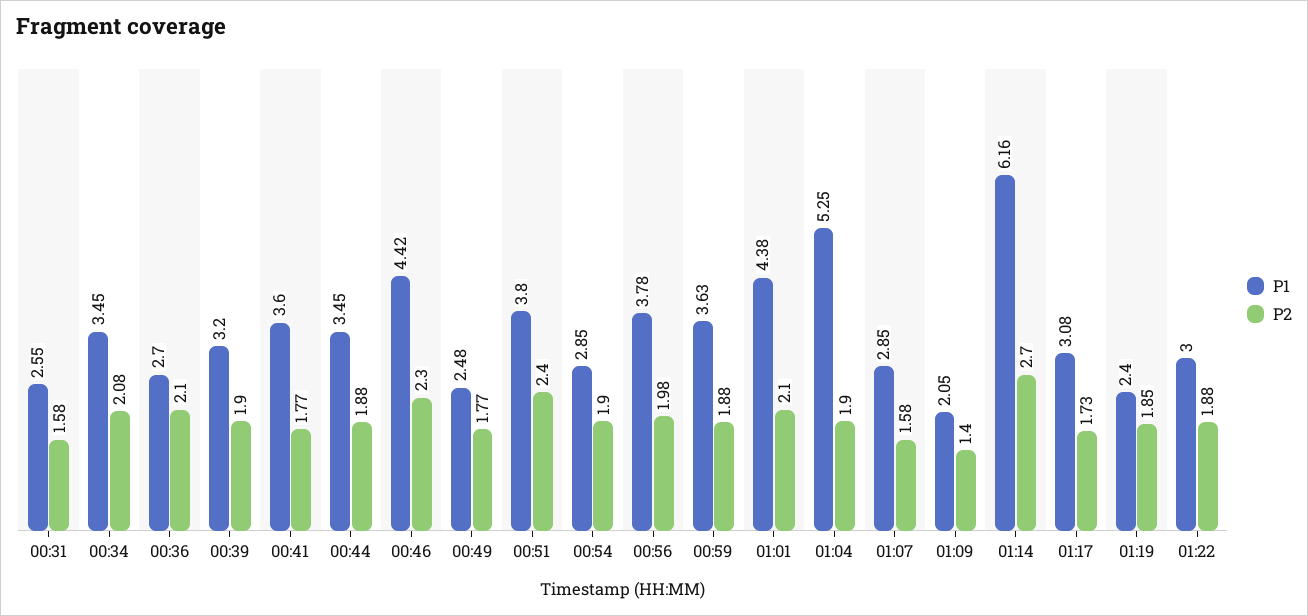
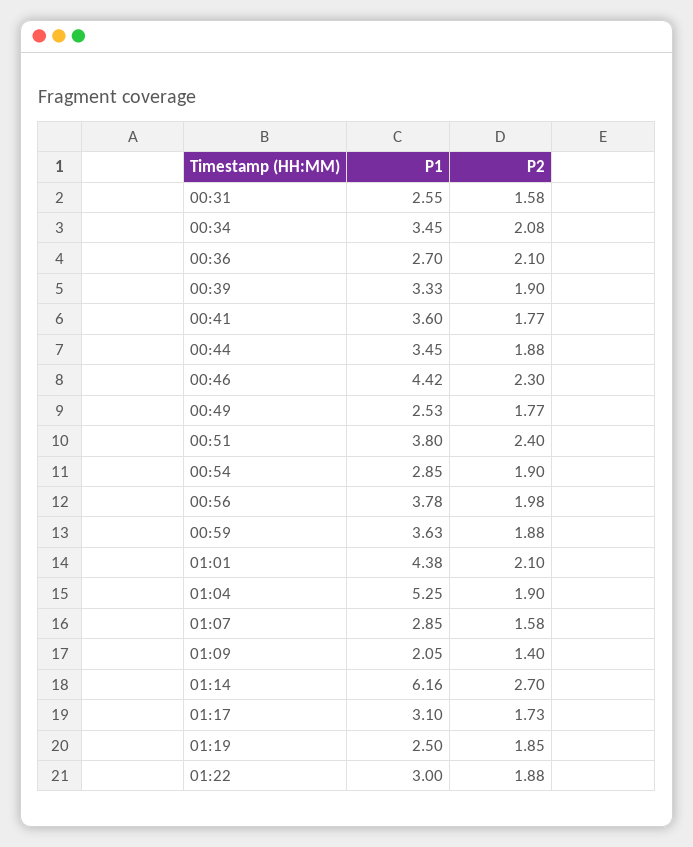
P1, 00:39: 3.2 -> 3.33
P1, 00:49: 2.48 -> 2.53
P1, 01:17: 3.08 -> 3.1
P1, 01:19: 2.4 -> 2.5

